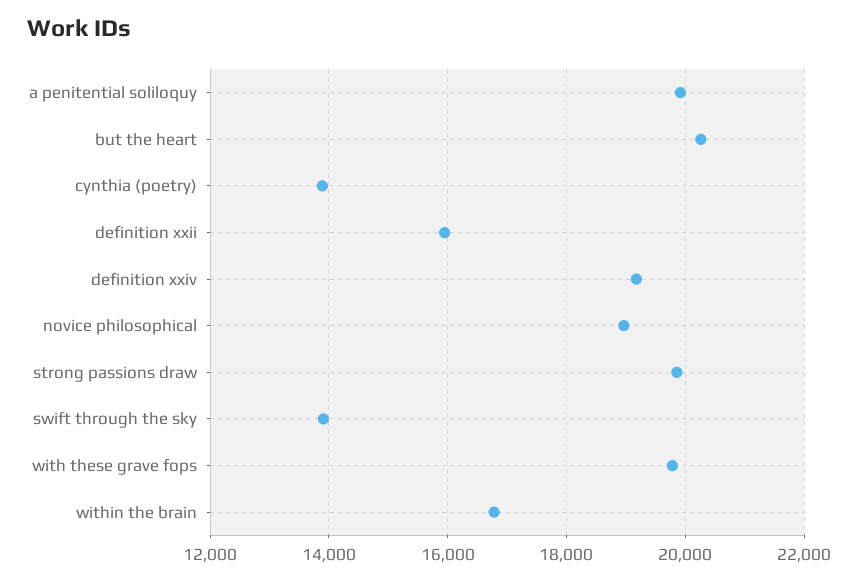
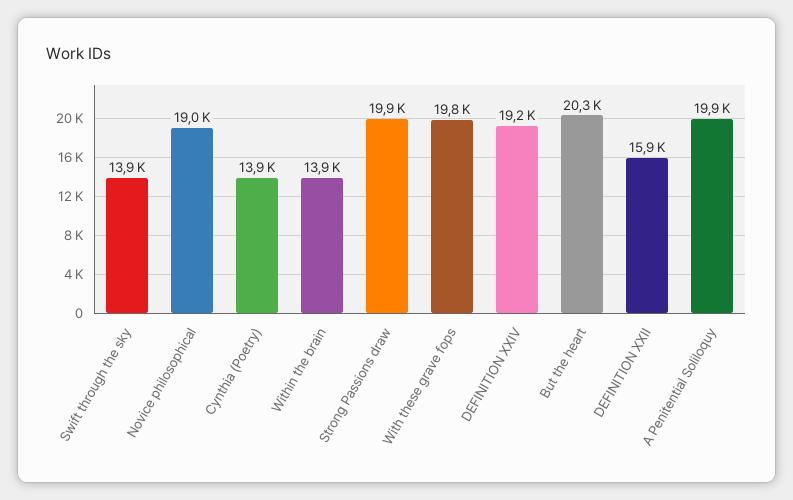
within the brain: 16800 -> 13900

